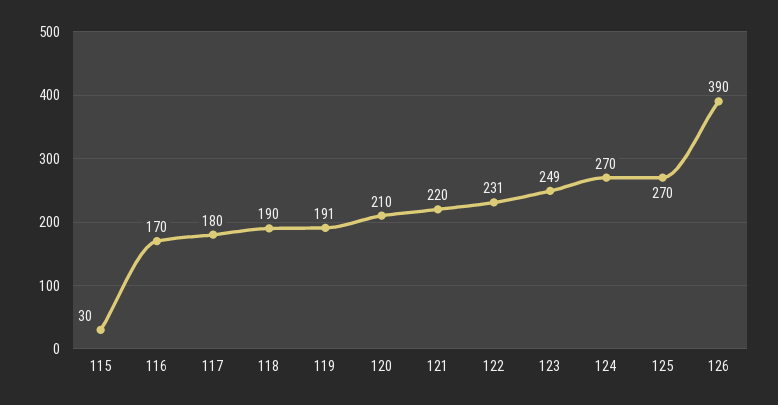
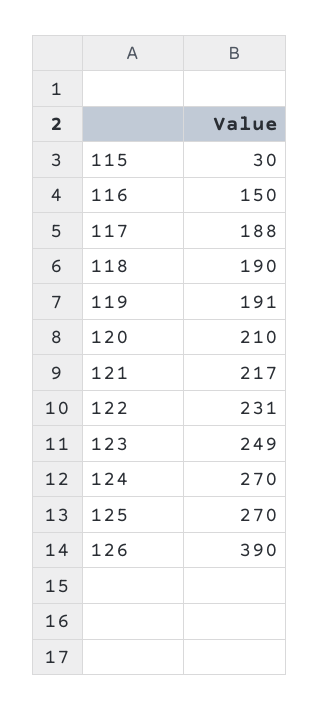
116: 170 -> 150
117: 180 -> 188
121: 220 -> 217

